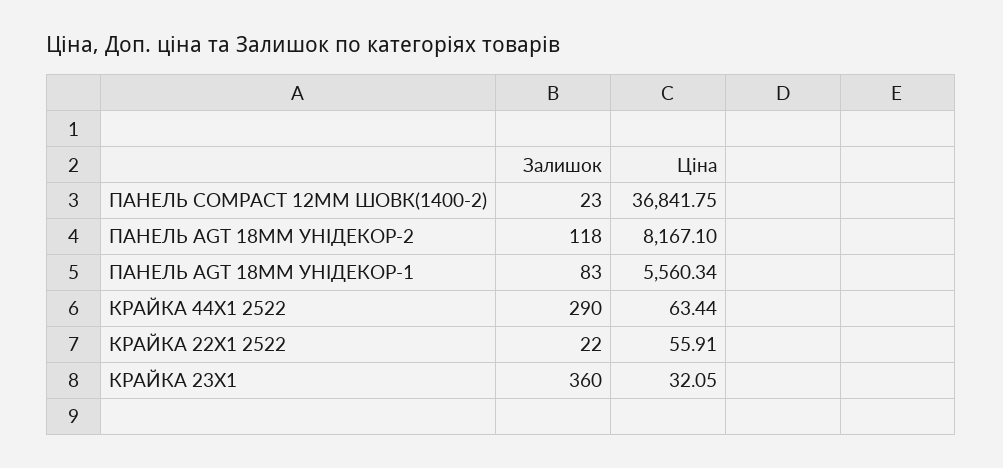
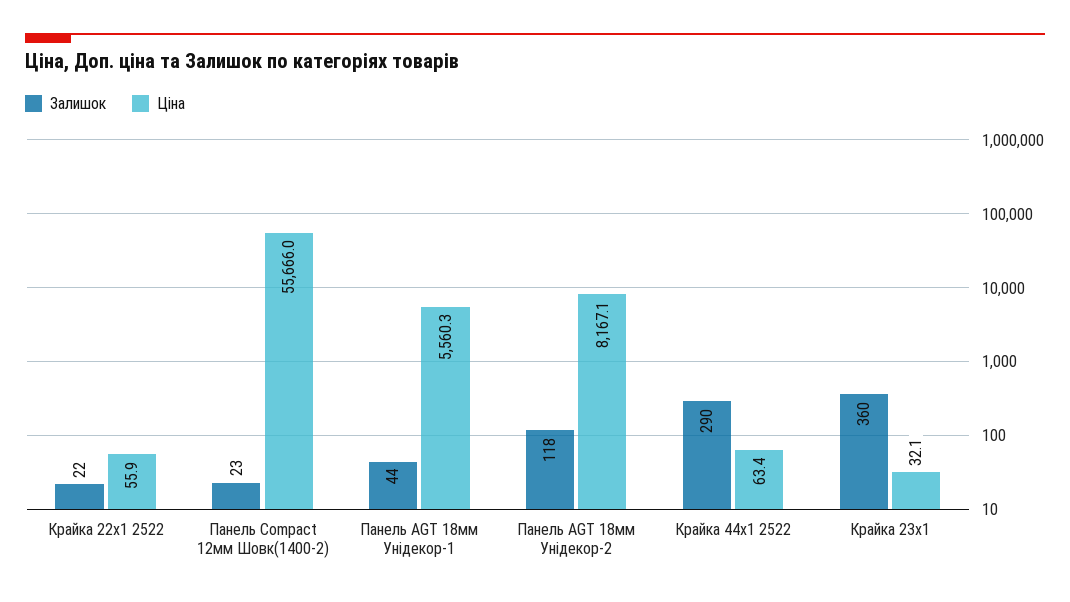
Ціна, ПАНЕЛЬ COMPACT 12ММ ШОВК(1400-2): 36841.75 -> 55666
Залишок, ПАНЕЛЬ AGT 18ММ УНІДЕКОР-1: 83 -> 44

